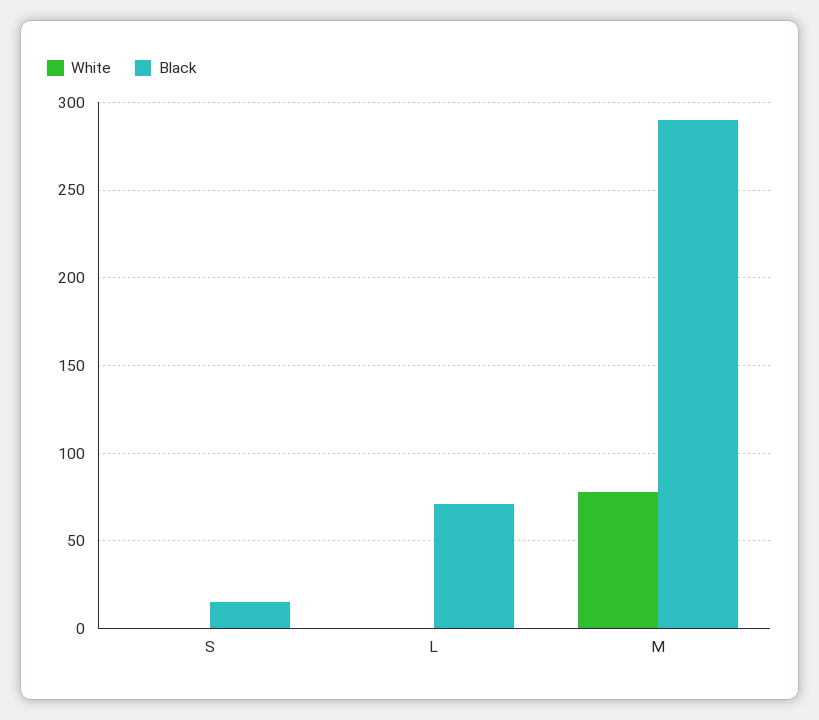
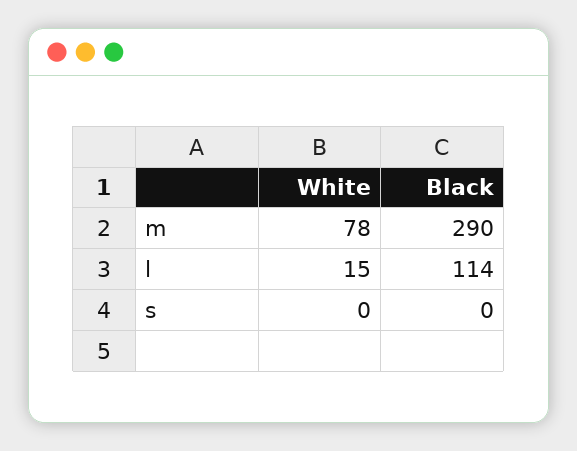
Black, S: 15 -> 0
White, L: 0 -> 15
Black, L: 70 -> 114

